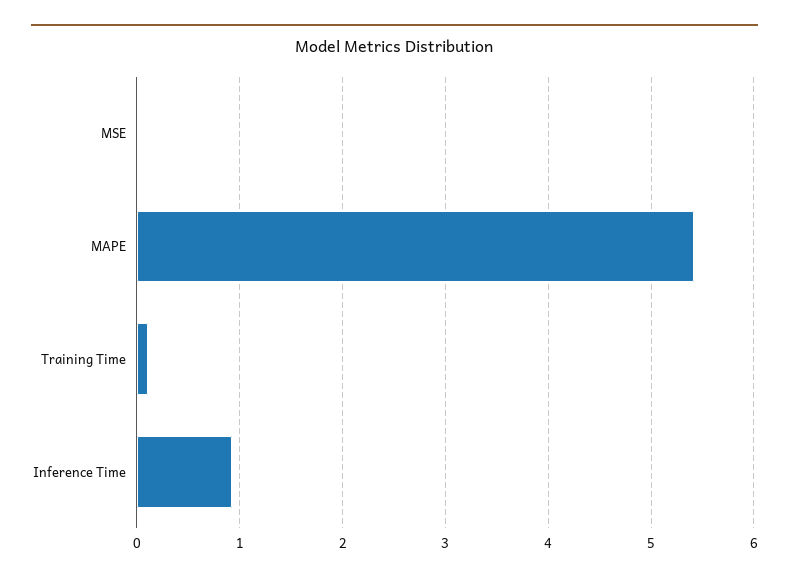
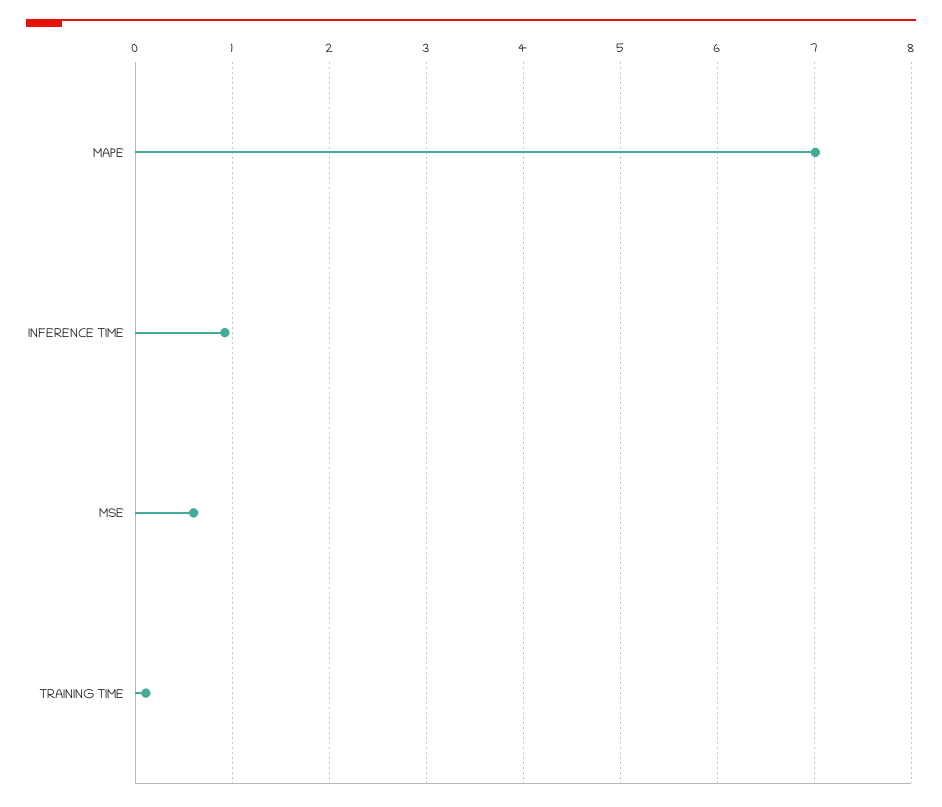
MSE: 0 -> 0.6
MAPE: 5.4 -> 7

